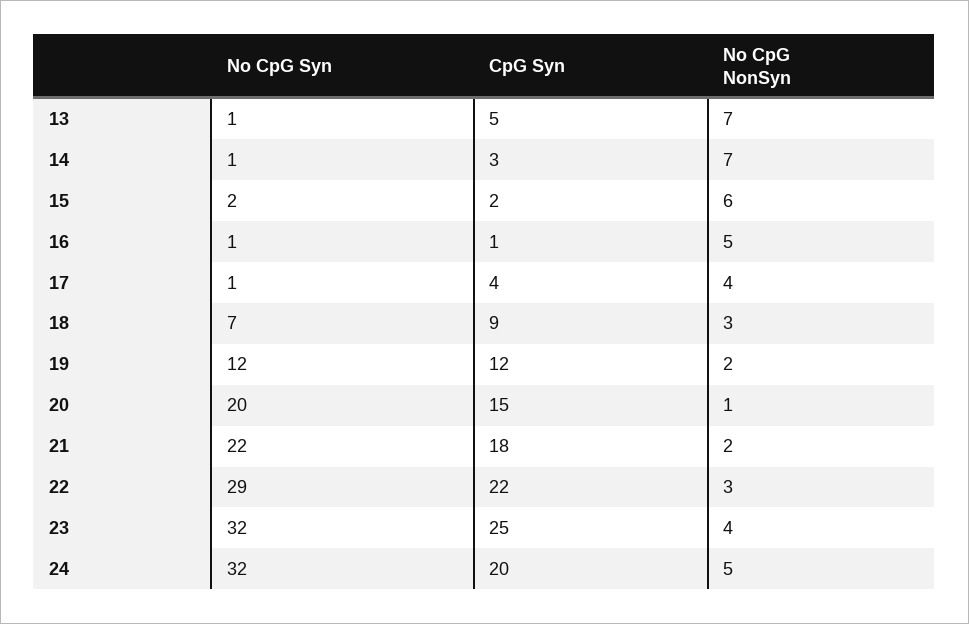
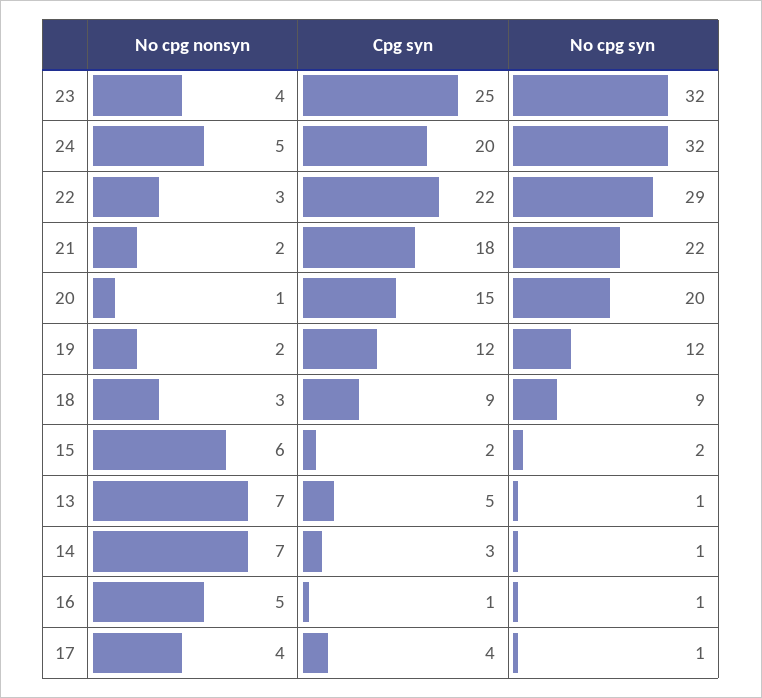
No CpG Syn, 18: 7 -> 9

